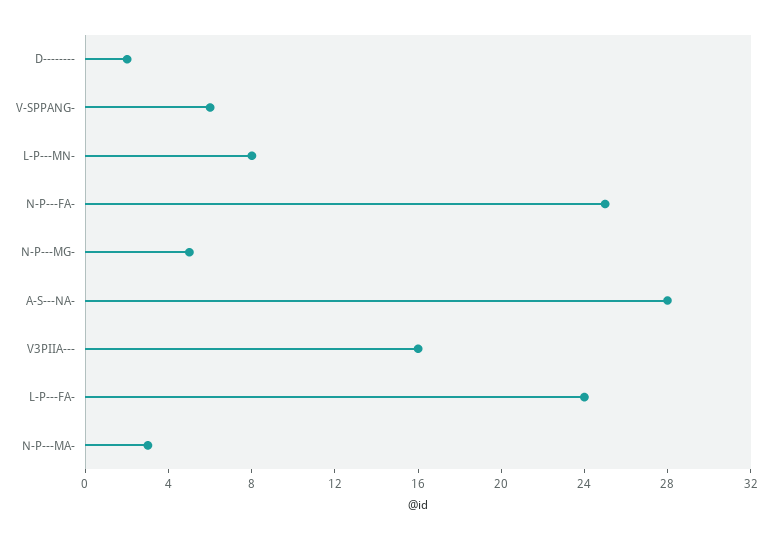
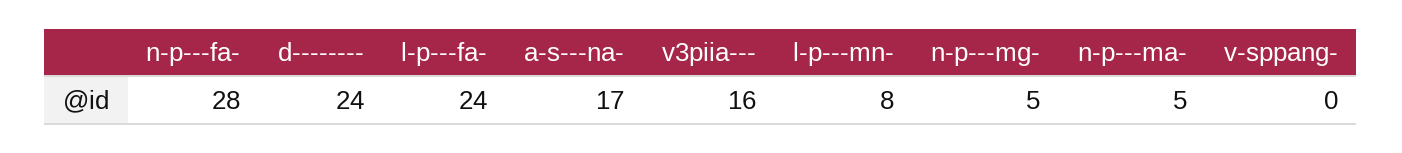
D--------: 2 -> 24
V-SPPANG-: 6 -> 0
N-P---FA-: 25 -> 28
A-S---NA-: 28 -> 17
N-P---MA-: 3 -> 5

